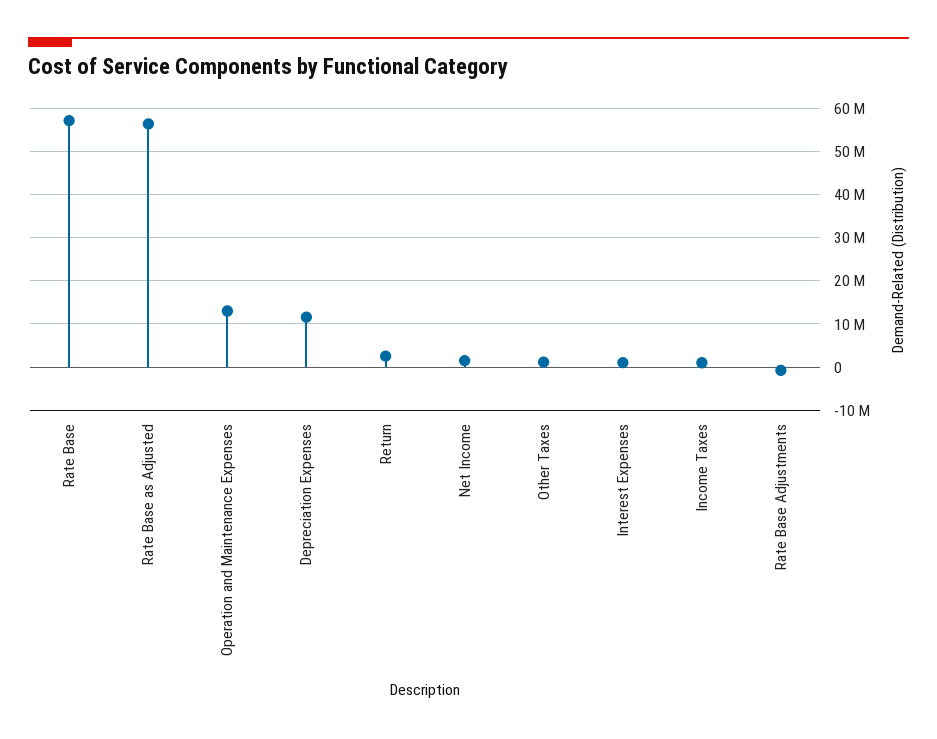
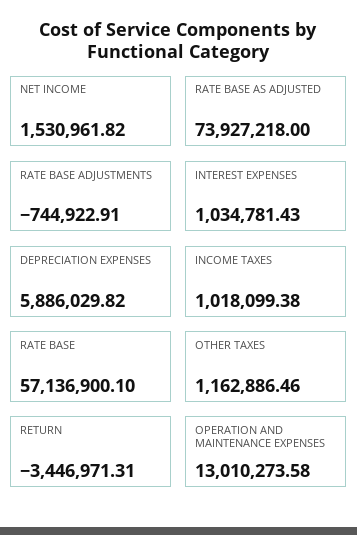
Rate Base as Adjusted: 56000000 -> 73927218
Depreciation Expenses: 12000000 -> 5886029.82
Return: 2000000 -> -3446971.31

